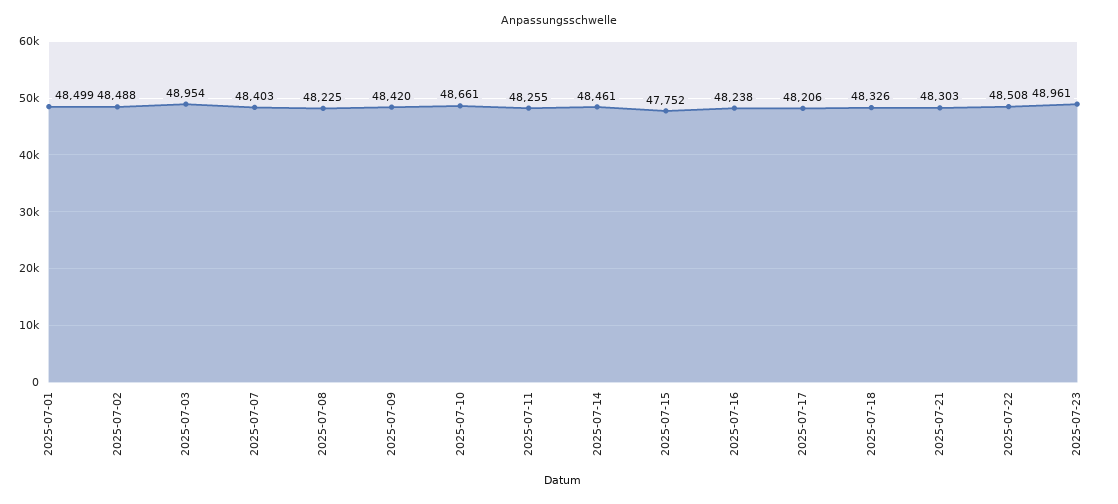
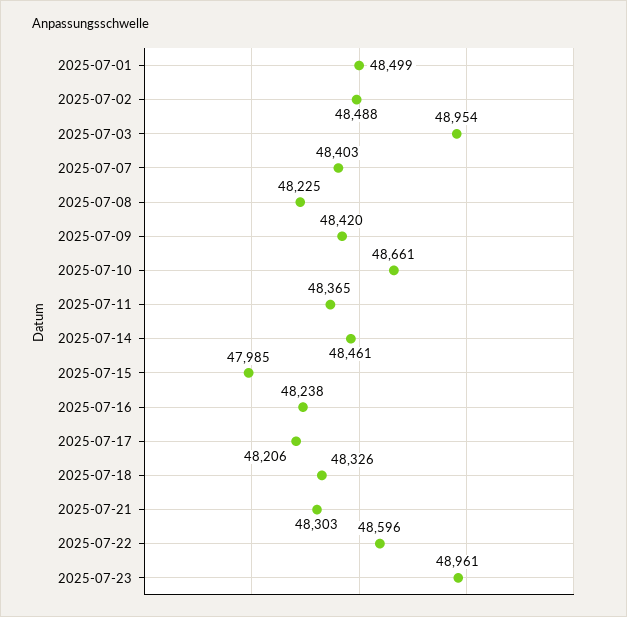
2025-07-11: 48255 -> 48365
2025-07-15: 47752 -> 47985
2025-07-22: 48508 -> 48596

